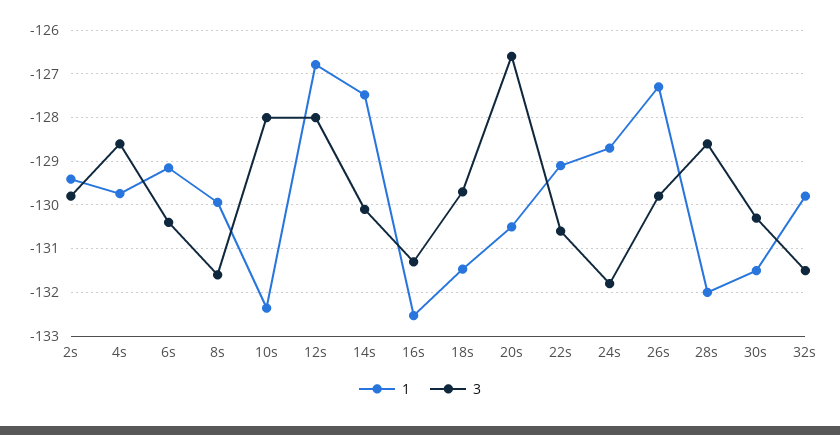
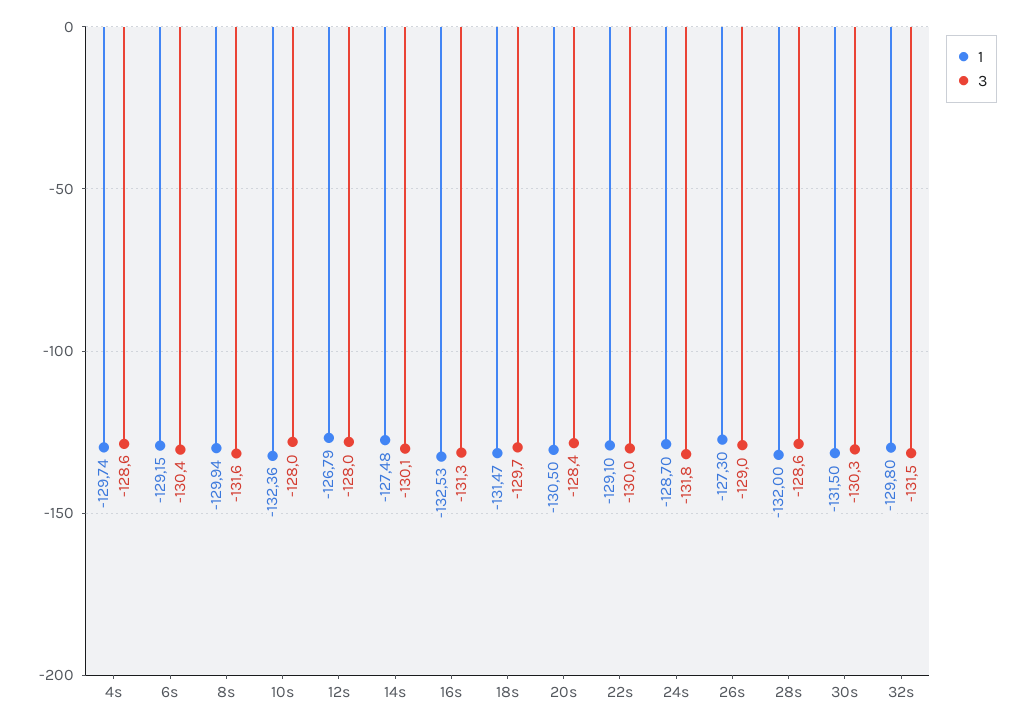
1, 2s: -129.4 -> none
3, 2s: -129.8 -> none
3, 20s: -126.6 -> -128.4
3, 22s: -130.6 -> -130
3, 26s: -129.8 -> -129

